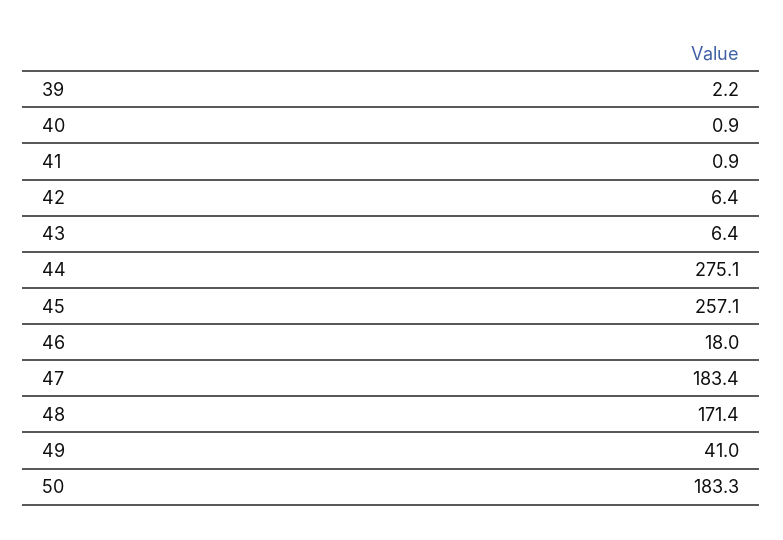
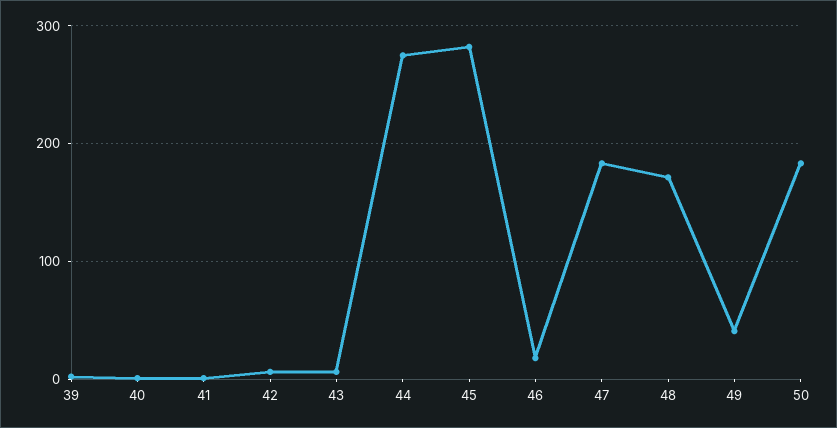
45: 257.1 -> 280

